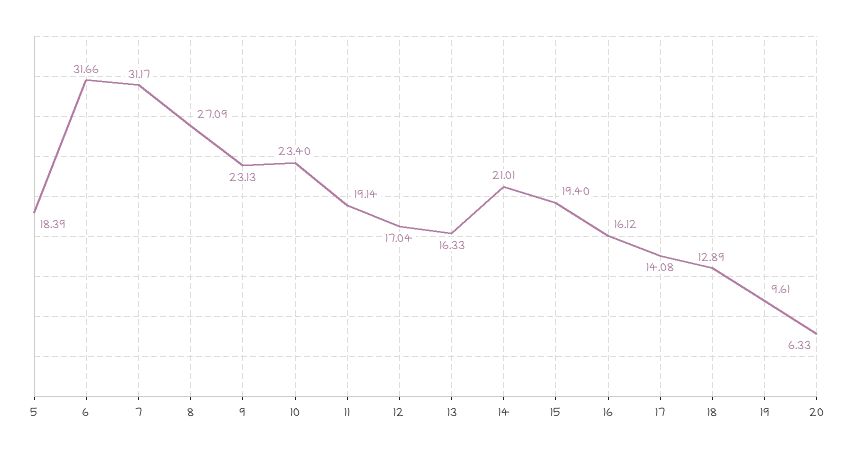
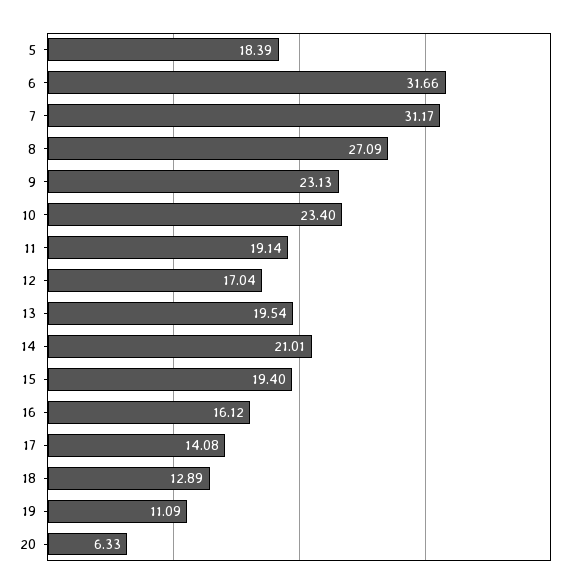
13: 16.33 -> 19.54
19: 9.61 -> 11.09

